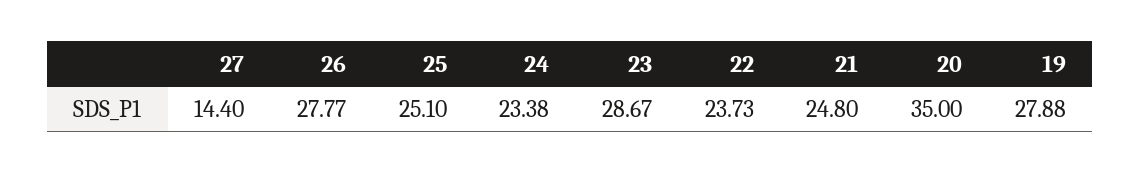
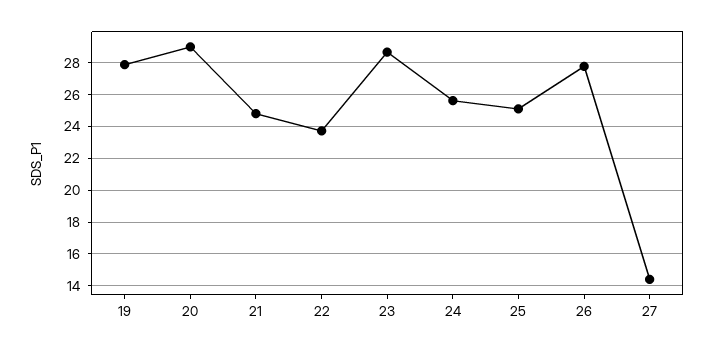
24: 23.38 -> 25.5
20: 35 -> 29

